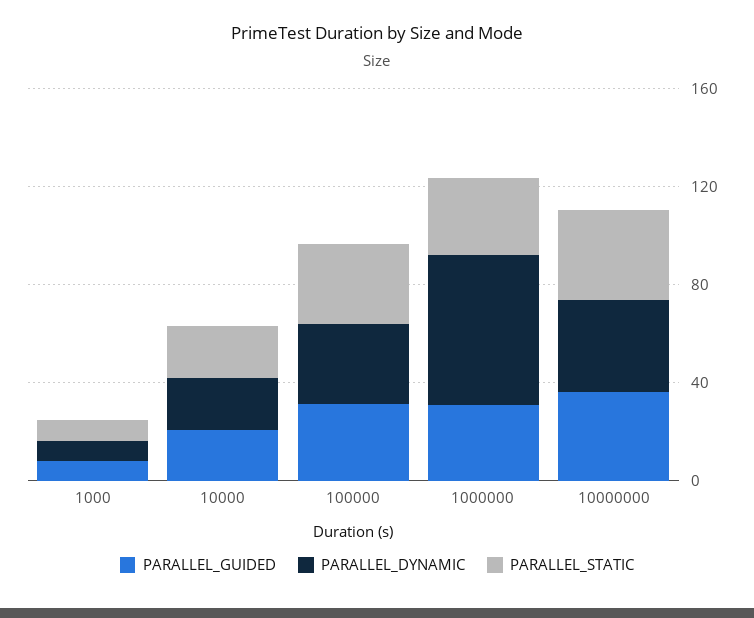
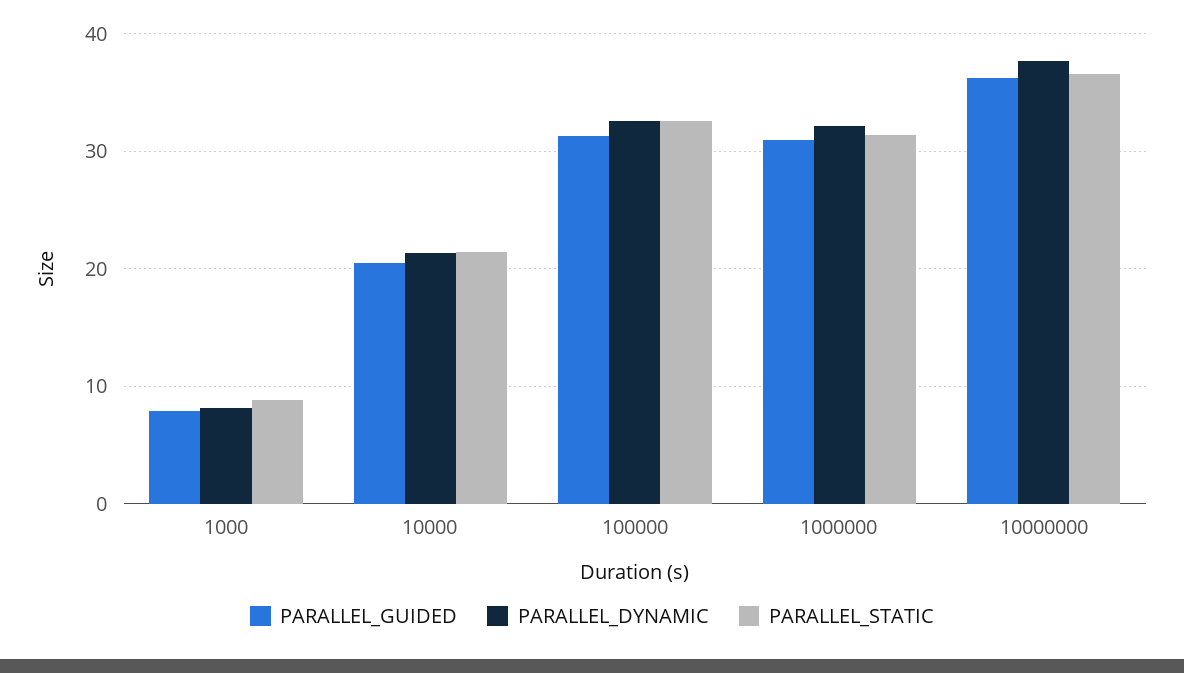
PARALLEL_DYNAMIC, 1000000: 60 -> 32

